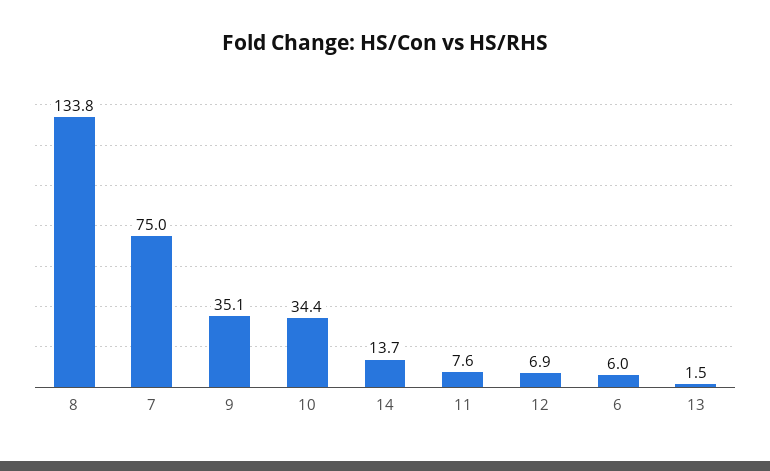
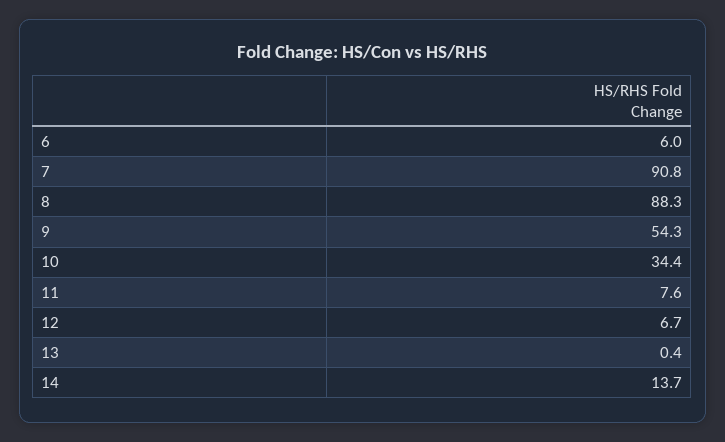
8: 133.8 -> 88.3
7: 75 -> 90.8
9: 35.1 -> 54.3
12: 6.9 -> 6.7
13: 1.5 -> 0.4

